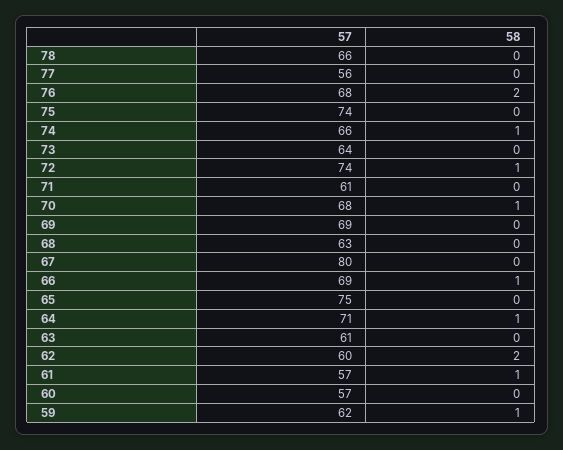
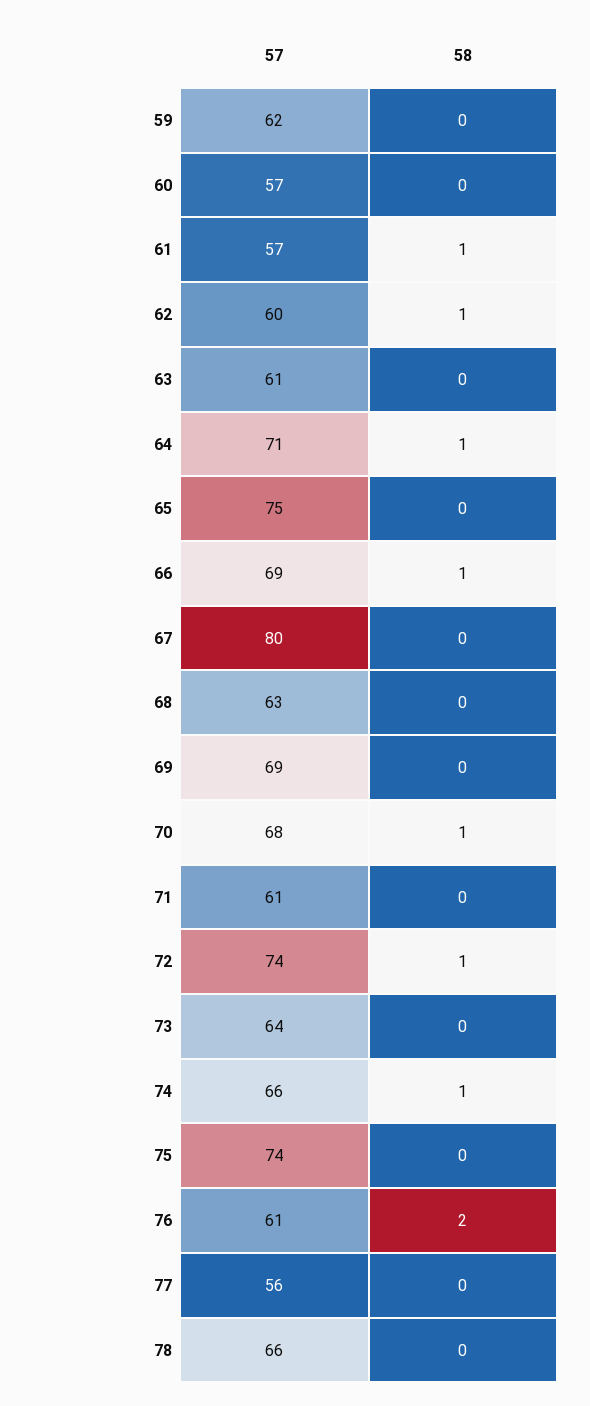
57, 76: 68 -> 61
58, 62: 2 -> 1
58, 59: 1 -> 0

